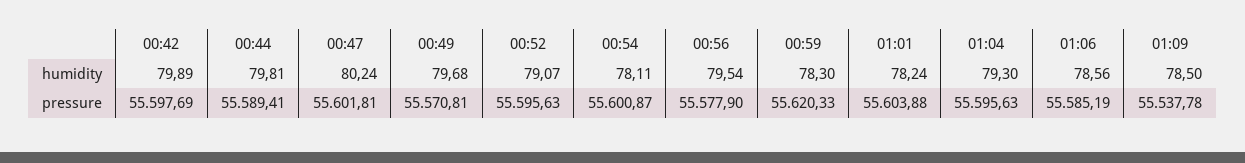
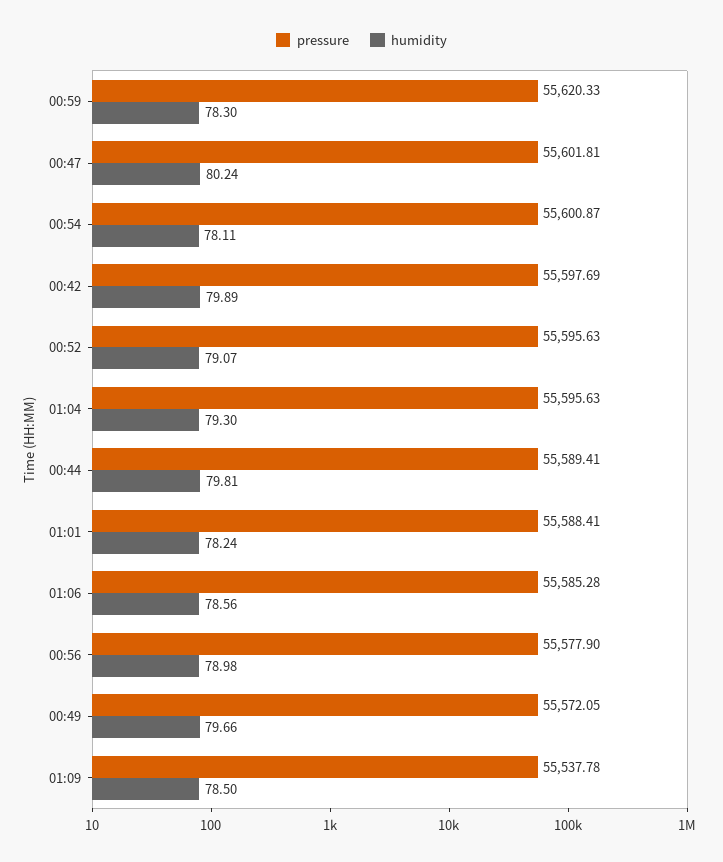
humidity, 00:49: 79.68 -> 79.66
humidity, 00:56: 79.54 -> 78.98
pressure, 00:49: 55570.81 -> 55572.05
pressure, 01:01: 55603.88 -> 55588.41
pressure, 01:06: 55585.19 -> 55585.28

